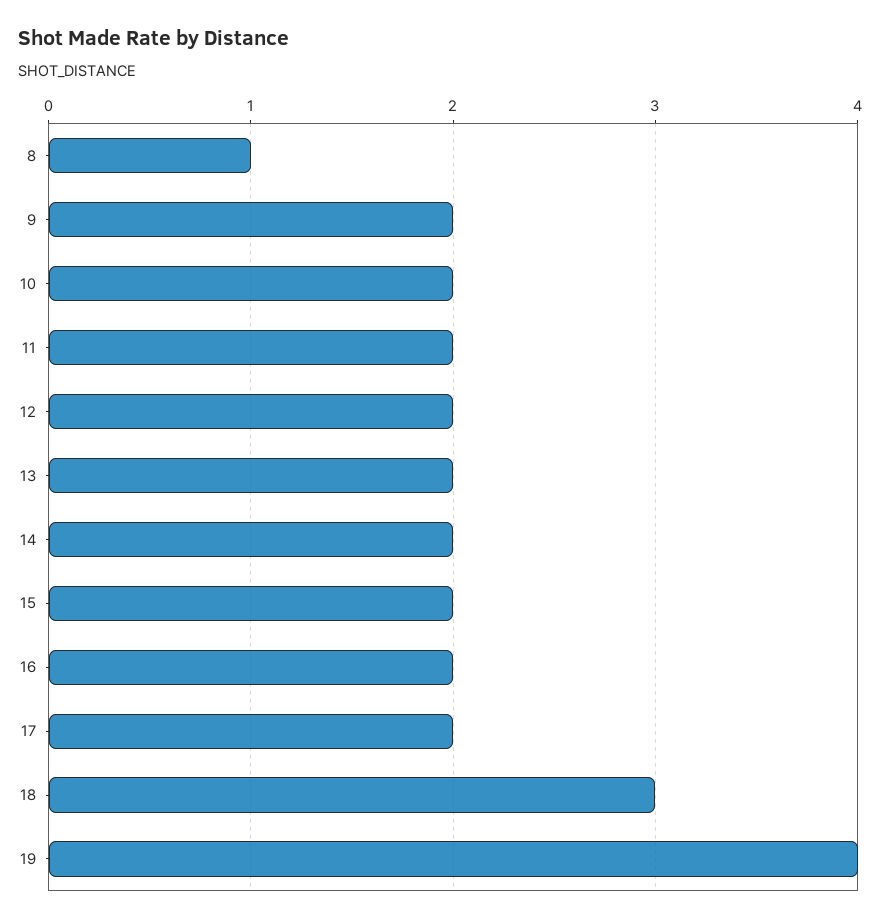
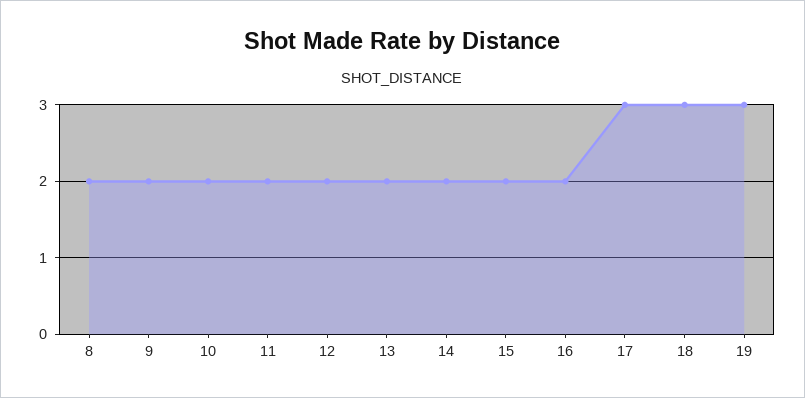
8: 1 -> 2
17: 2 -> 3
19: 4 -> 3

